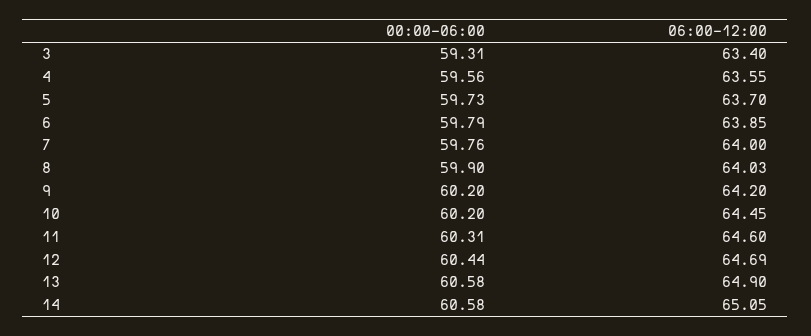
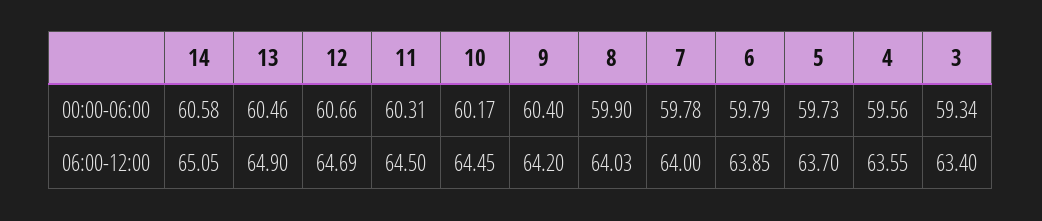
00:00-06:00, 3: 59.31 -> 59.34
00:00-06:00, 7: 59.76 -> 59.78
00:00-06:00, 9: 60.2 -> 60.4
00:00-06:00, 10: 60.2 -> 60.17
06:00-12:00, 11: 64.6 -> 64.5
00:00-06:00, 12: 60.44 -> 60.66
00:00-06:00, 13: 60.58 -> 60.46

